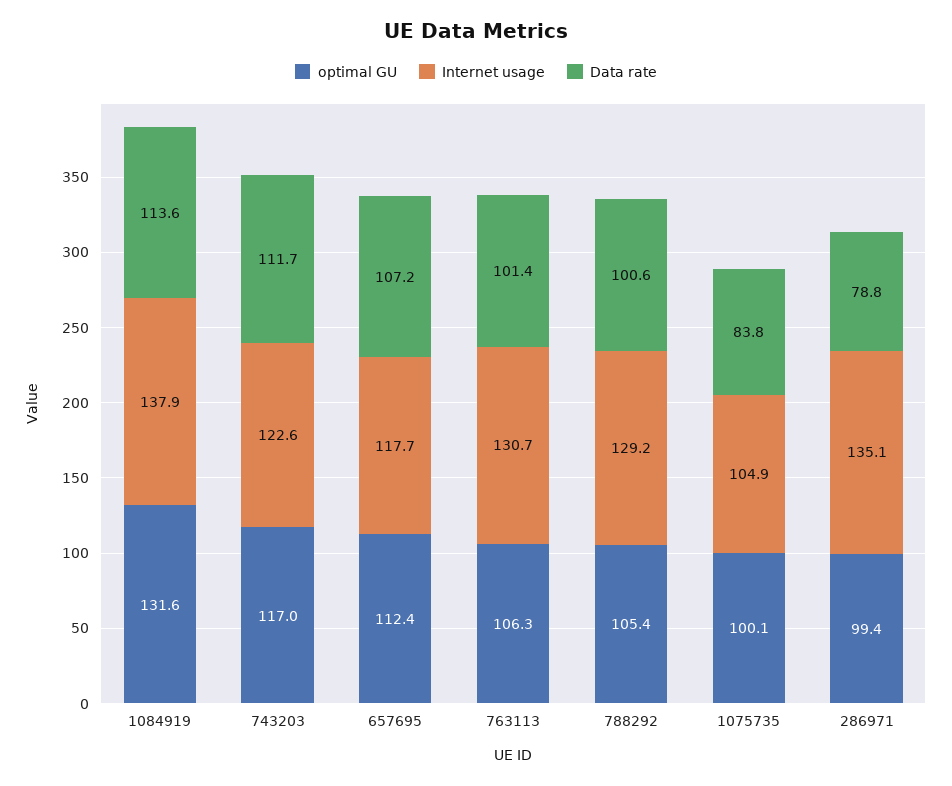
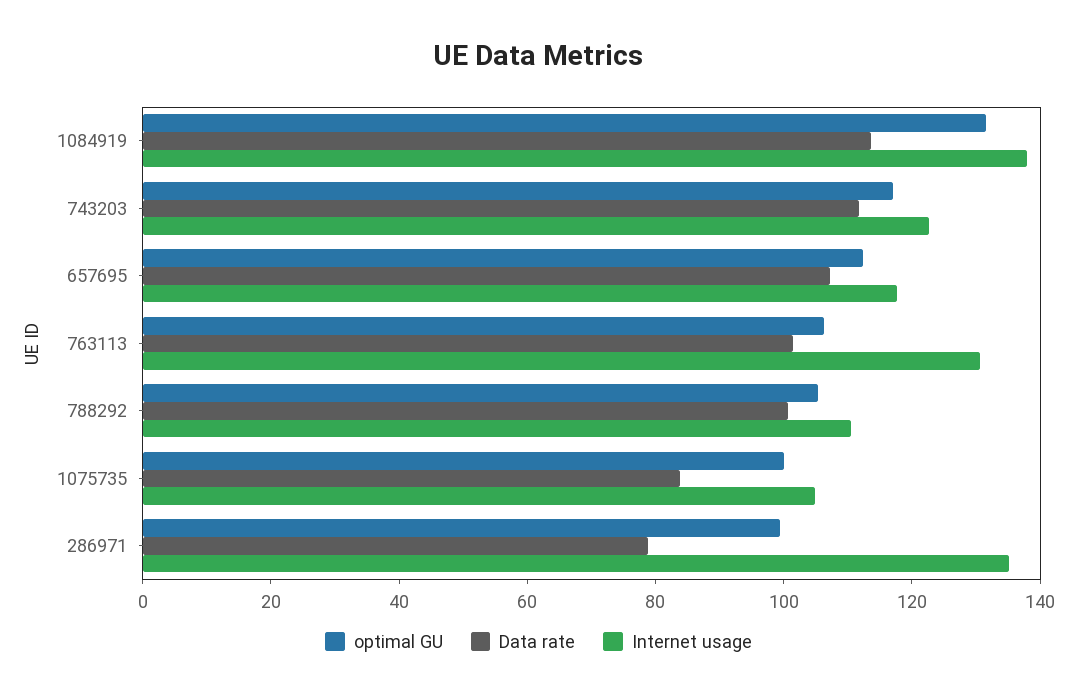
Internet usage, 788292: 129.2 -> 110

